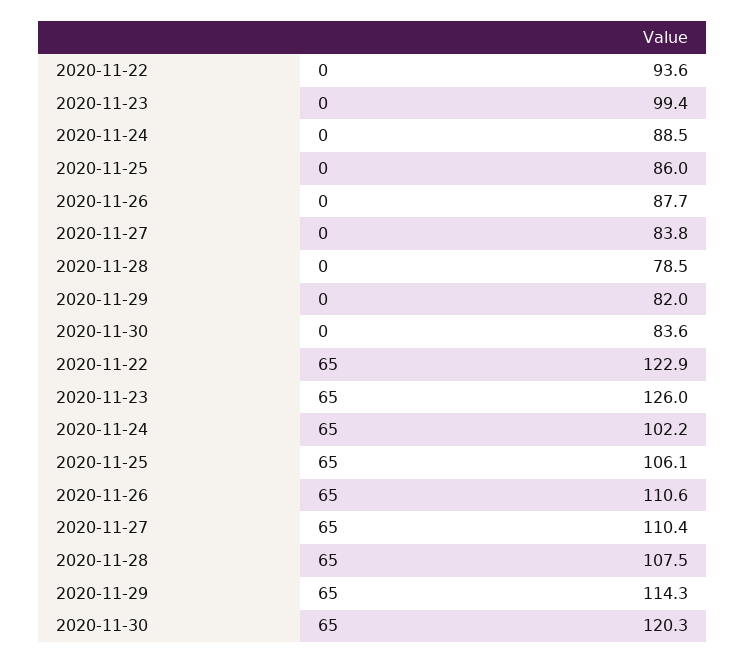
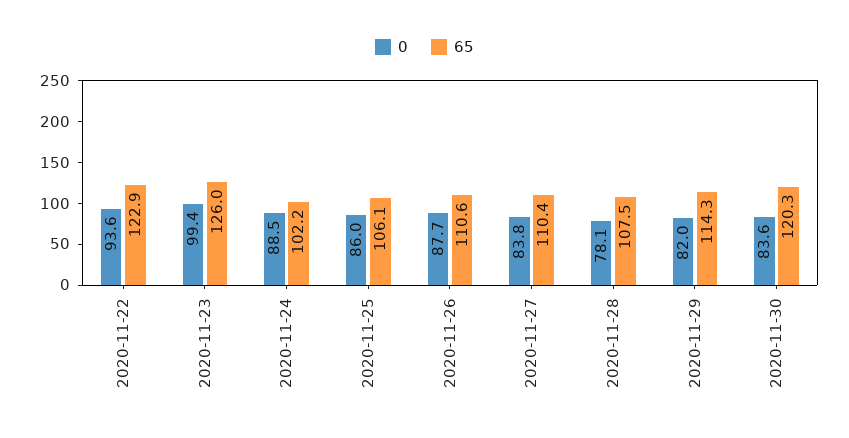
0, 2020-11-28: 78.5 -> 78.1

